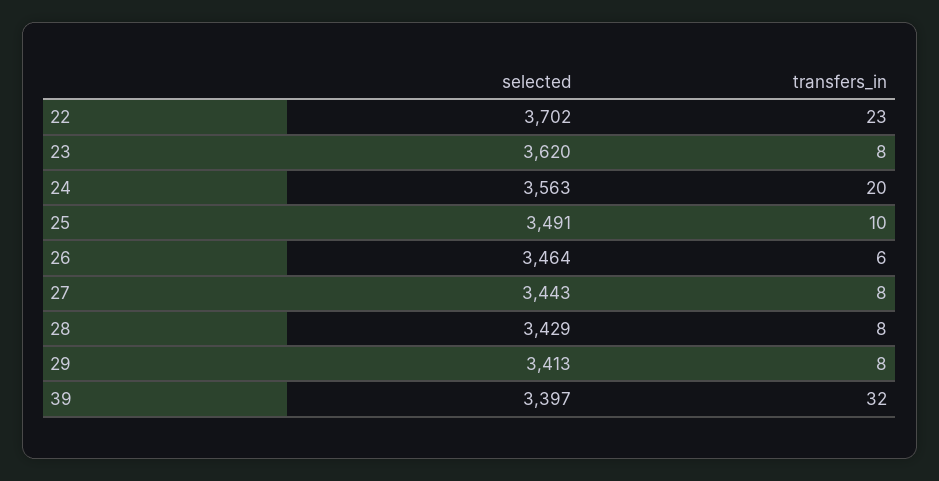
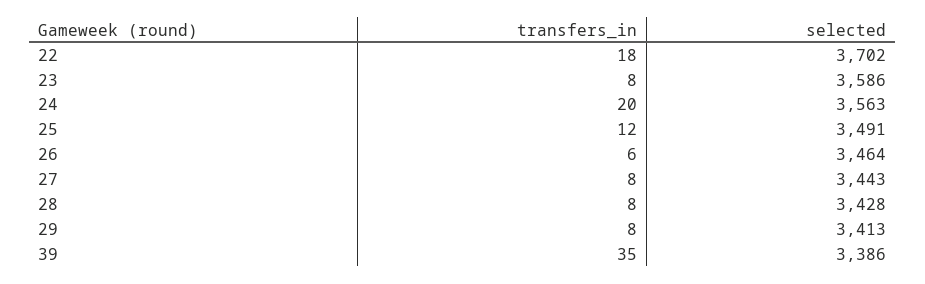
transfers_in, 22: 23 -> 18
selected, 23: 3620 -> 3586
transfers_in, 25: 10 -> 12
selected, 28: 3429 -> 3428
selected, 39: 3397 -> 3386
transfers_in, 39: 32 -> 35

